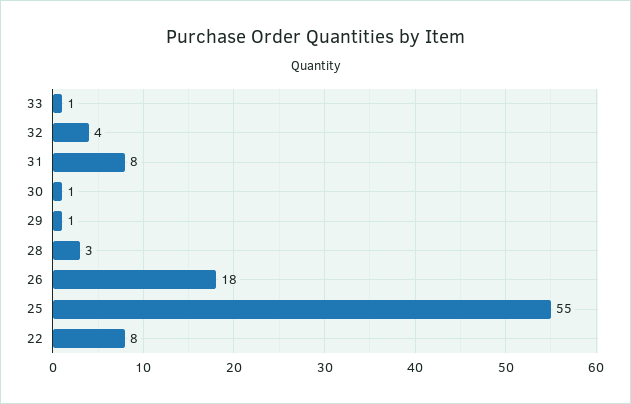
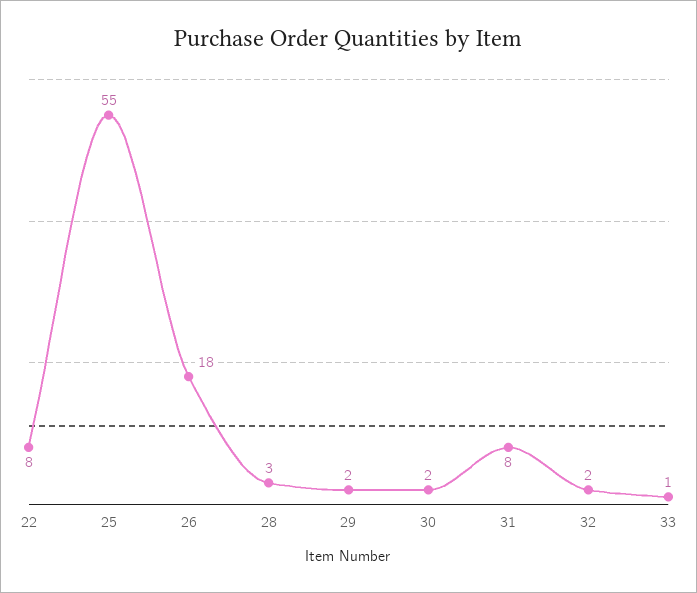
32: 4 -> 2
30: 1 -> 2
29: 1 -> 2

